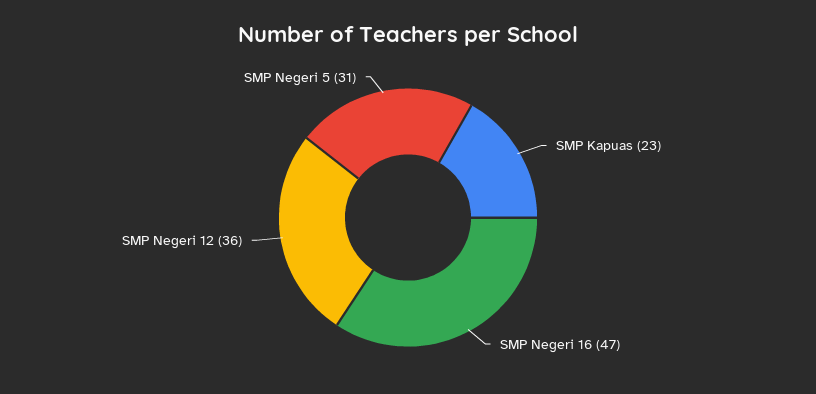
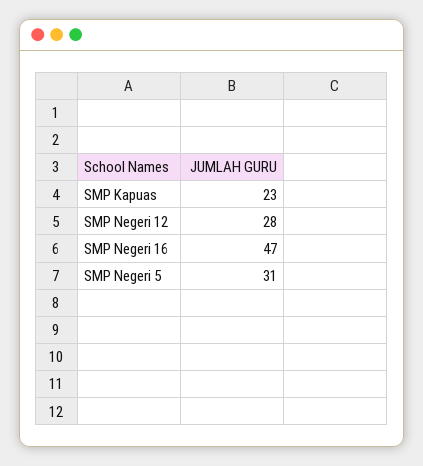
SMP Negeri 12: 36 -> 28

